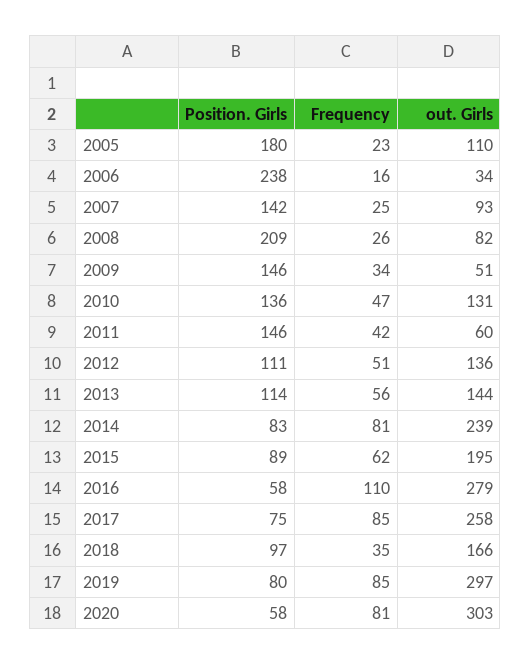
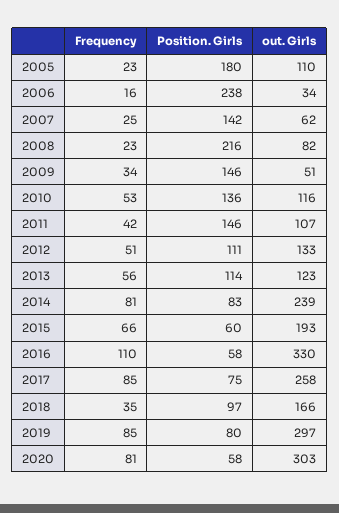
out. Girls, 2007: 93 -> 62
Position. Girls, 2008: 209 -> 216
Frequency, 2008: 26 -> 23
Frequency, 2010: 47 -> 53
out. Girls, 2010: 131 -> 116
out. Girls, 2011: 60 -> 107
out. Girls, 2012: 136 -> 133
out. Girls, 2013: 144 -> 123
Position. Girls, 2015: 89 -> 60
Frequency, 2015: 62 -> 66
out. Girls, 2015: 195 -> 193
out. Girls, 2016: 279 -> 330

